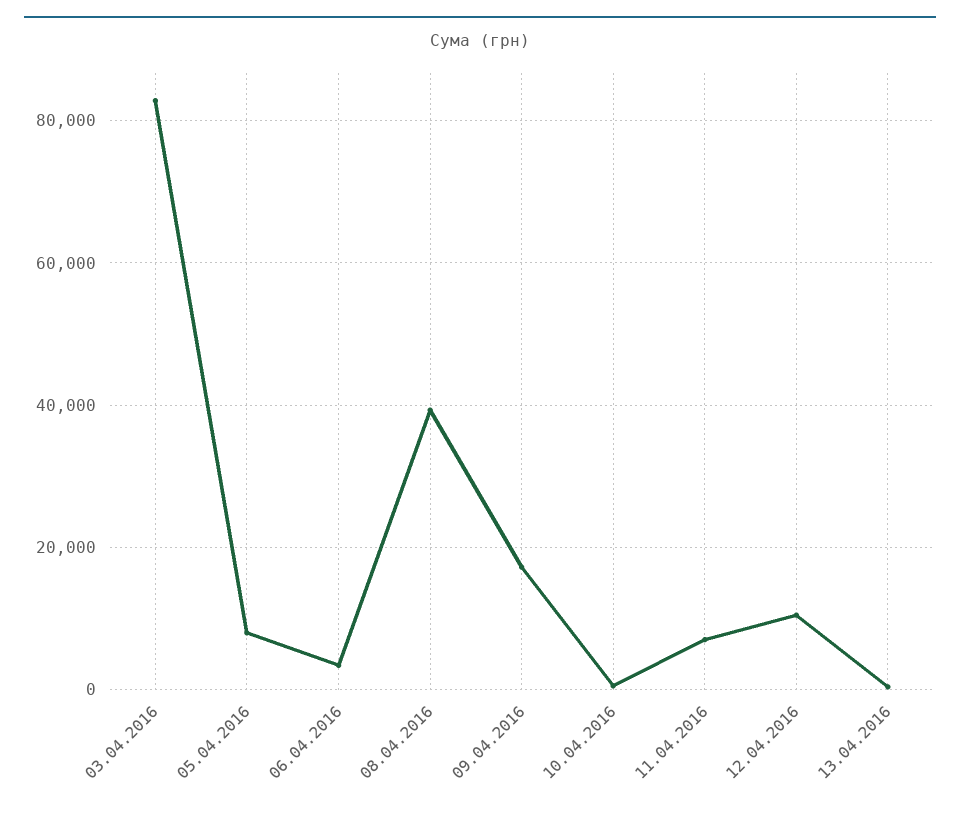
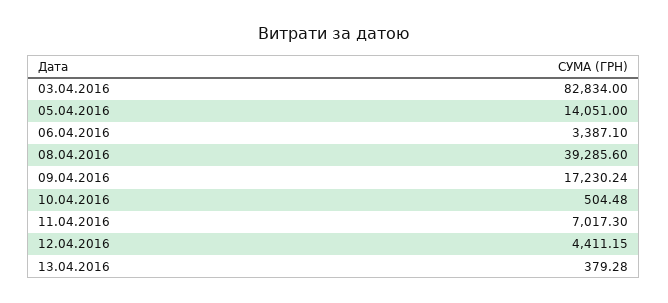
05.04.2016: 8000 -> 14051
12.04.2016: 10000 -> 4411.15

